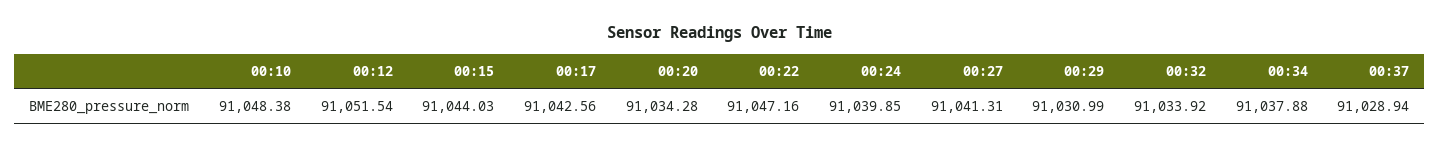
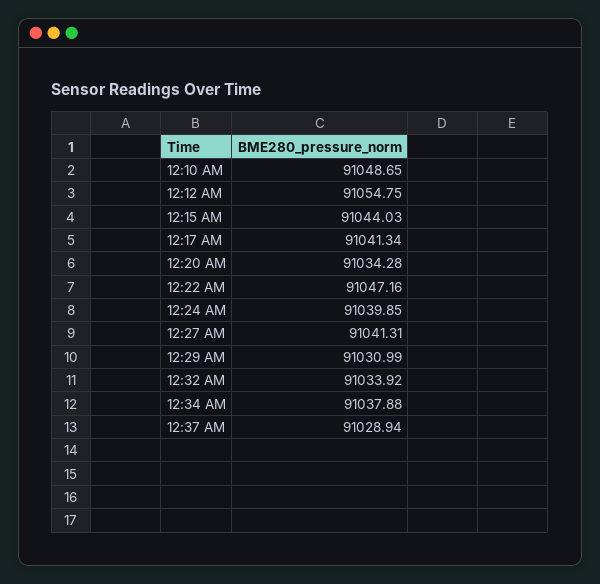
00:10: 91048.38 -> 91048.65
00:12: 91051.54 -> 91054.75
00:17: 91042.56 -> 91041.34

